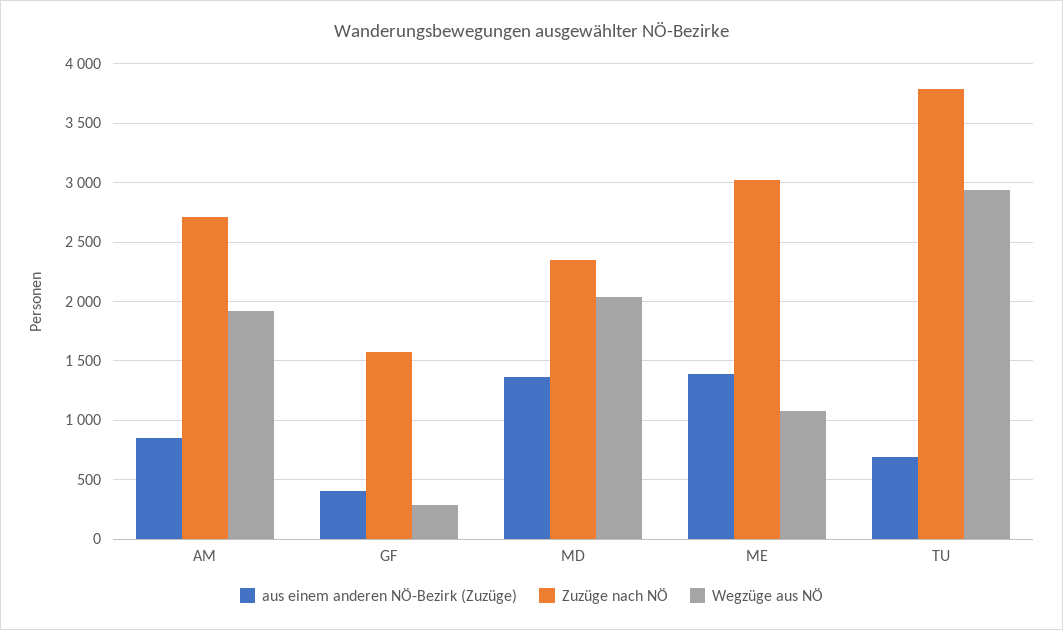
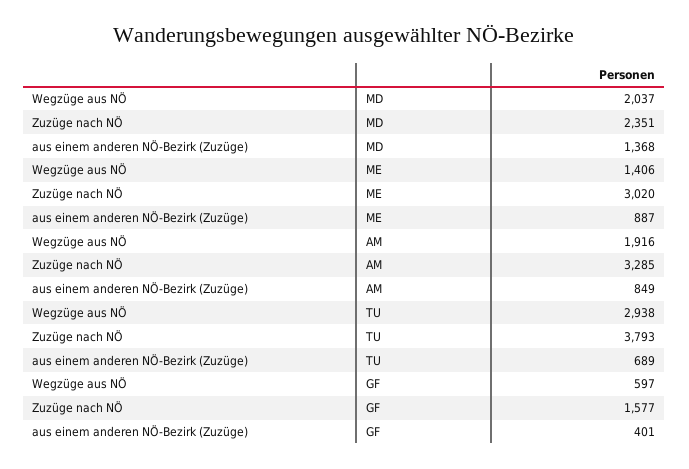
Zuzüge nach NÖ, AM: 2700 -> 3285
Wegzüge aus NÖ, GF: 300 -> 597
aus einem anderen NÖ-Bezirk (Zuzüge), ME: 1400 -> 887
Wegzüge aus NÖ, ME: 1100 -> 1406

